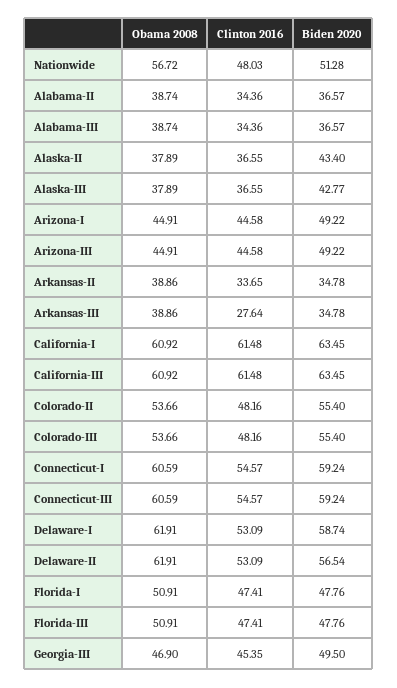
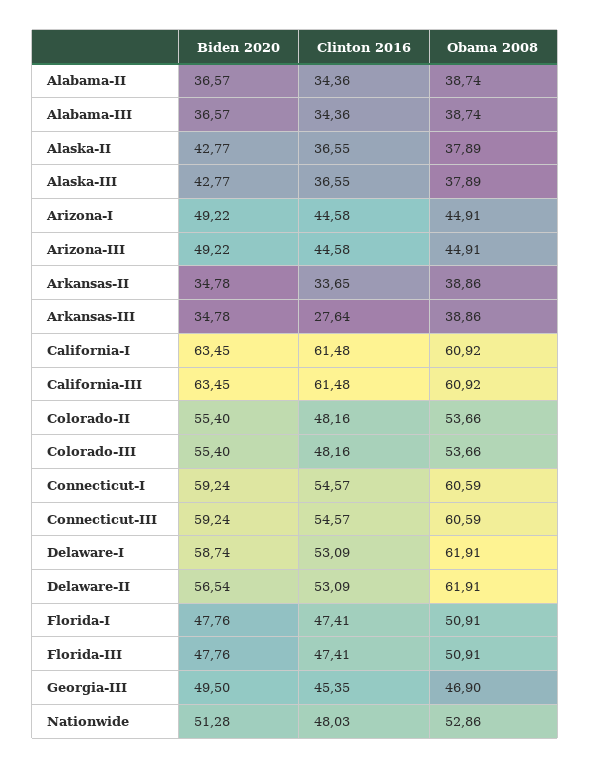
Obama 2008, Nationwide: 56.72 -> 52.86
Biden 2020, Alaska-II: 43.4 -> 42.77

